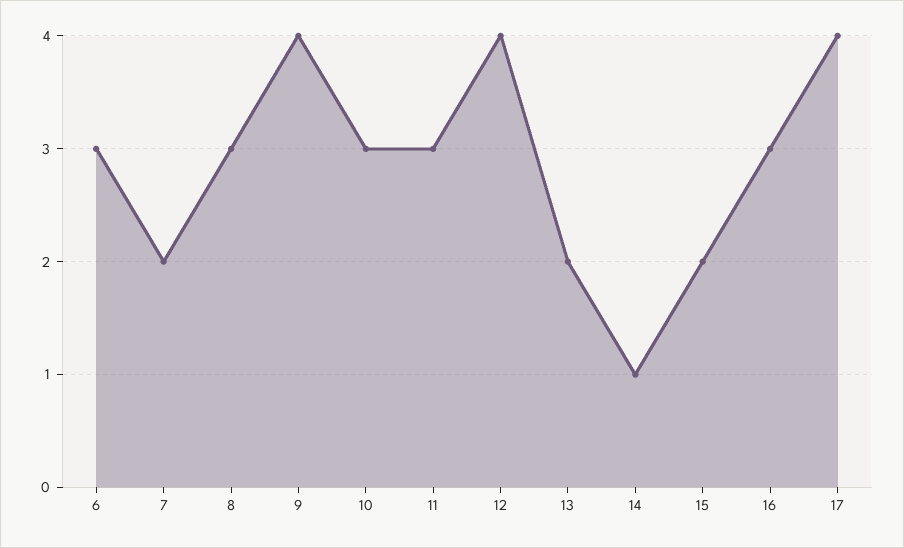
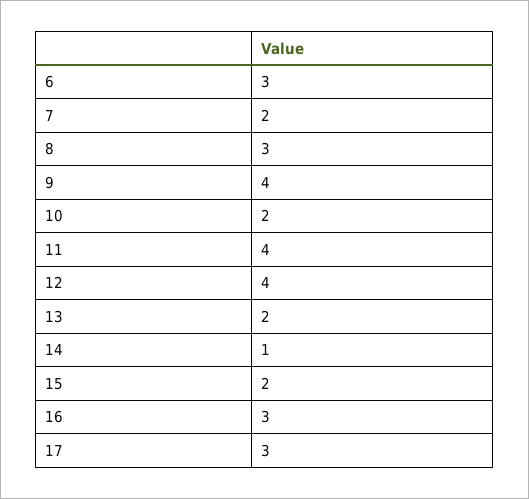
10: 3 -> 2
11: 3 -> 4
17: 4 -> 3

